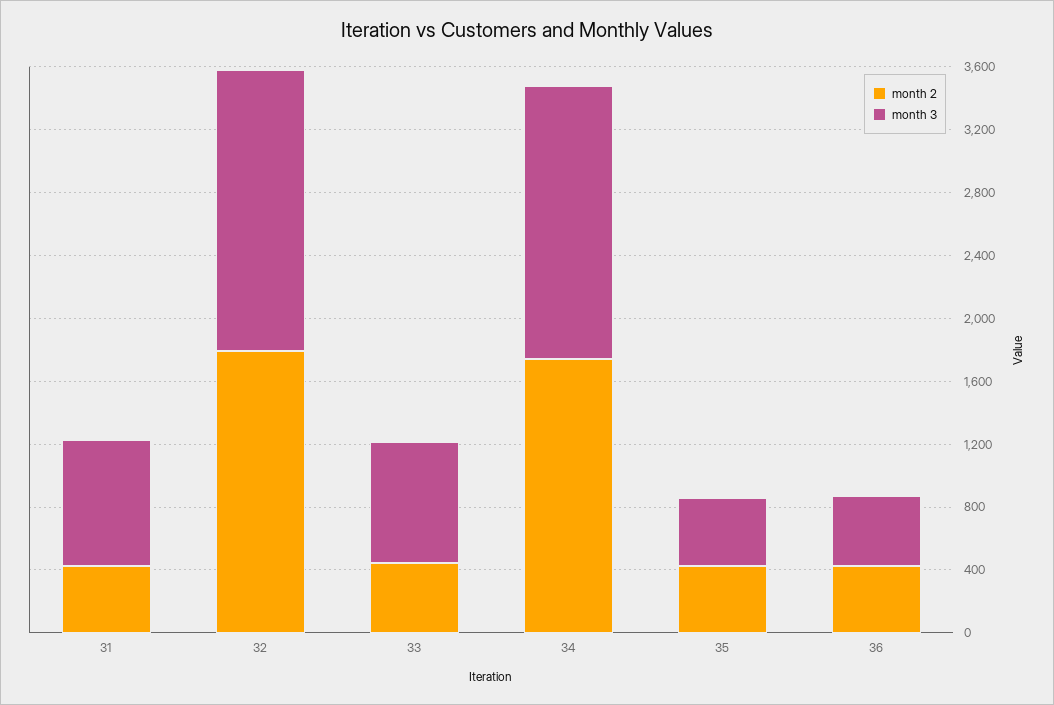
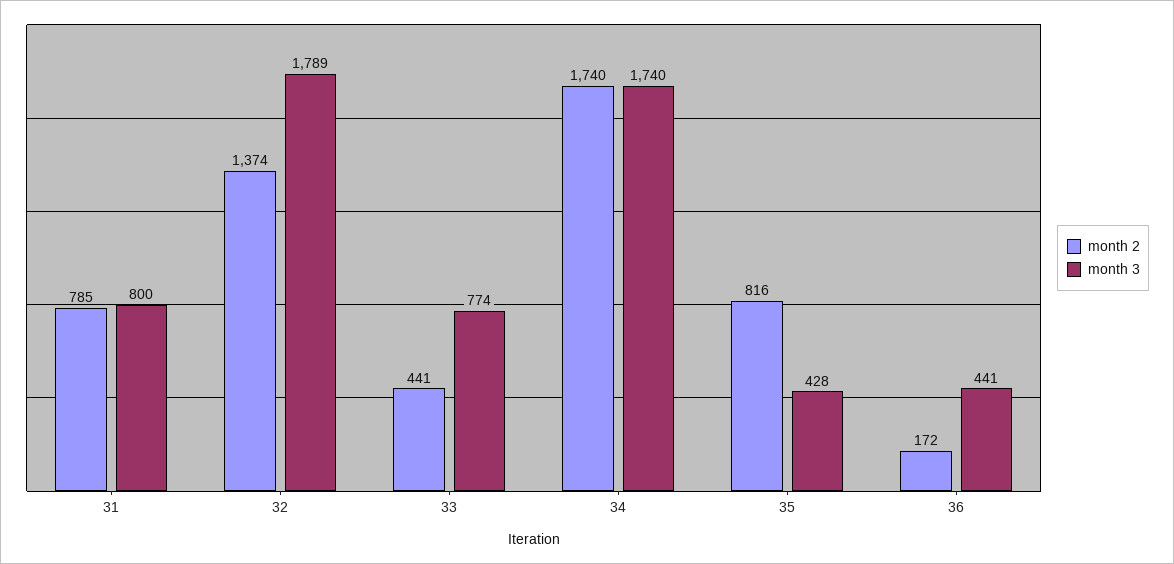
month 2, 31: 400 -> 785
month 2, 32: 1800 -> 1374
month 2, 35: 400 -> 816
month 2, 36: 400 -> 172

